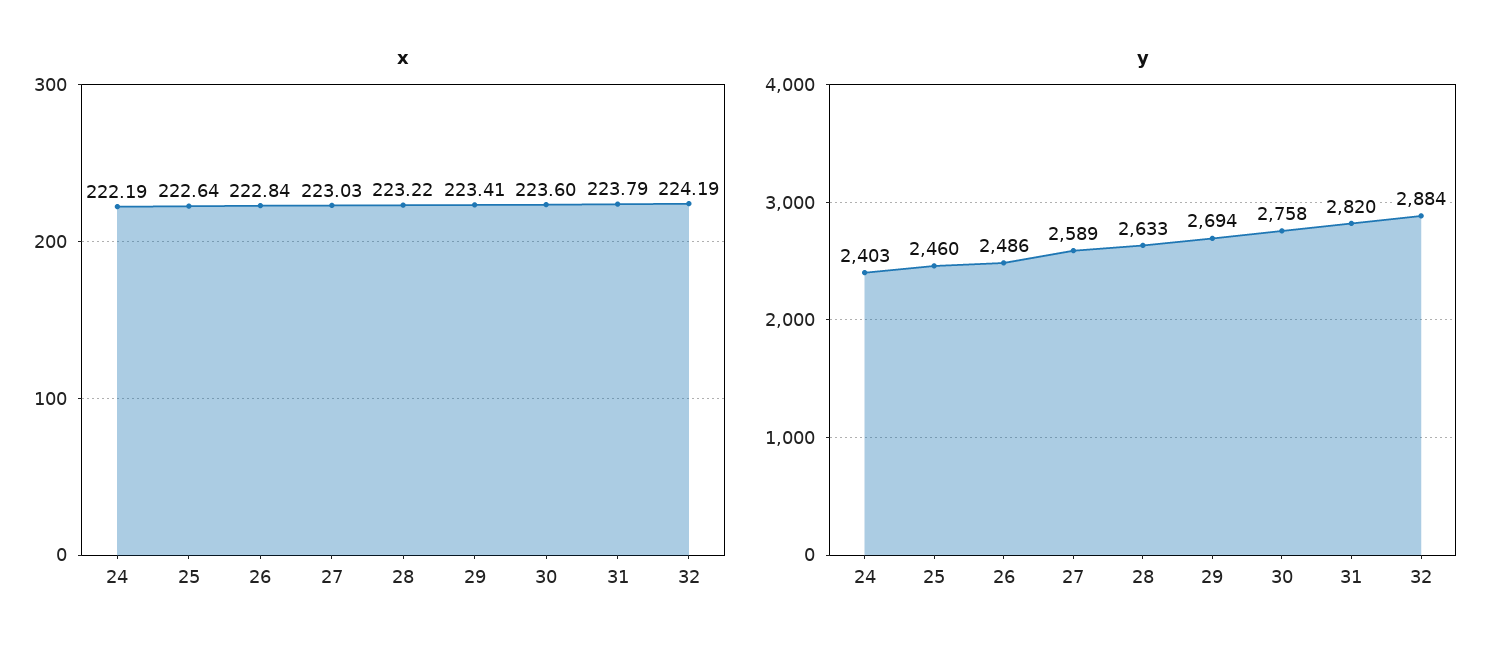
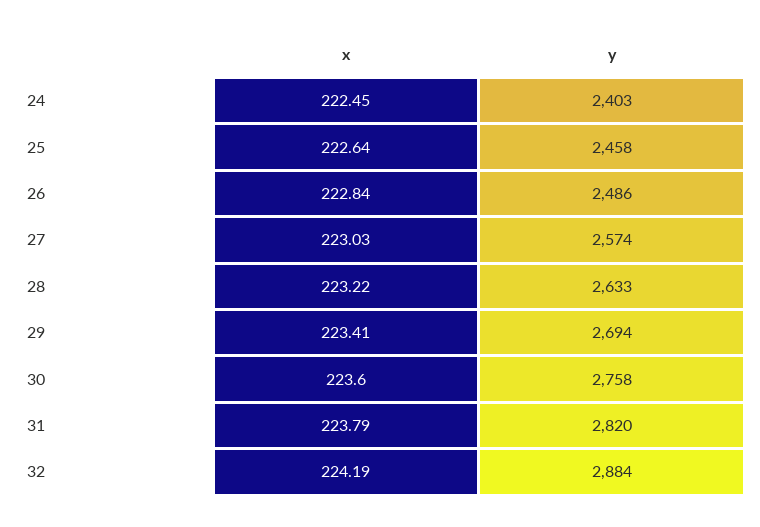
x, 24: 222.19 -> 222.45
y, 25: 2460 -> 2458
y, 27: 2589 -> 2574

